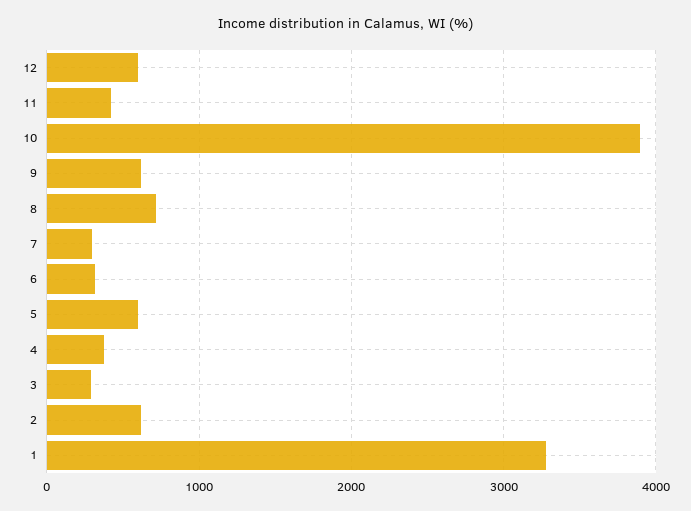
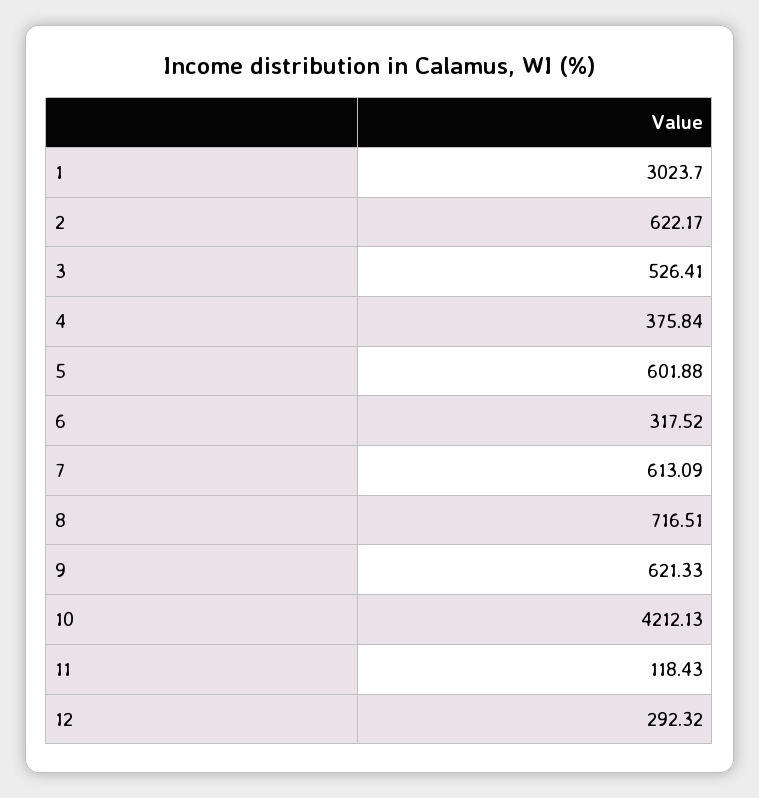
12: 600 -> 292.32
11: 400 -> 118.43
10: 3900 -> 4212.13
7: 300 -> 613.09
3: 300 -> 526.41
1: 3300 -> 3023.7

